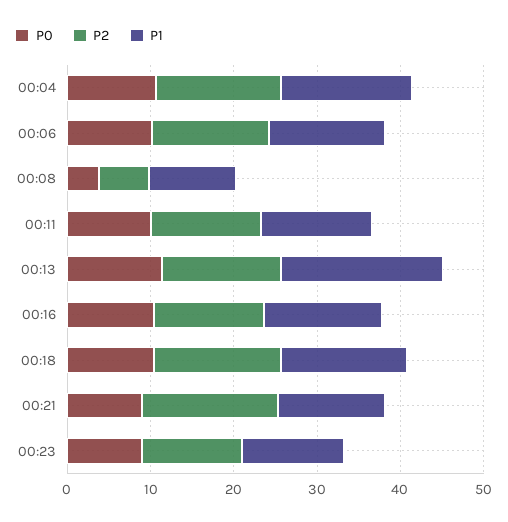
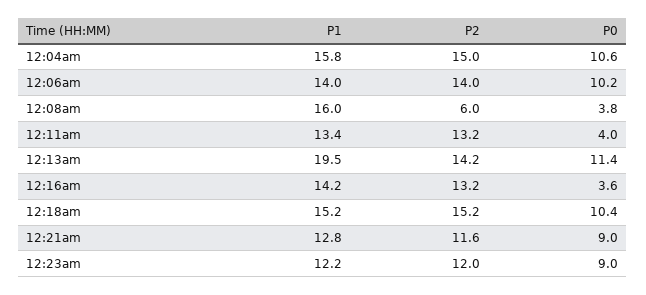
P1, 00:08: 10 -> 16
P0, 00:11: 10 -> 4
P0, 00:16: 10 -> 3.6
P2, 00:21: 16 -> 11.6

